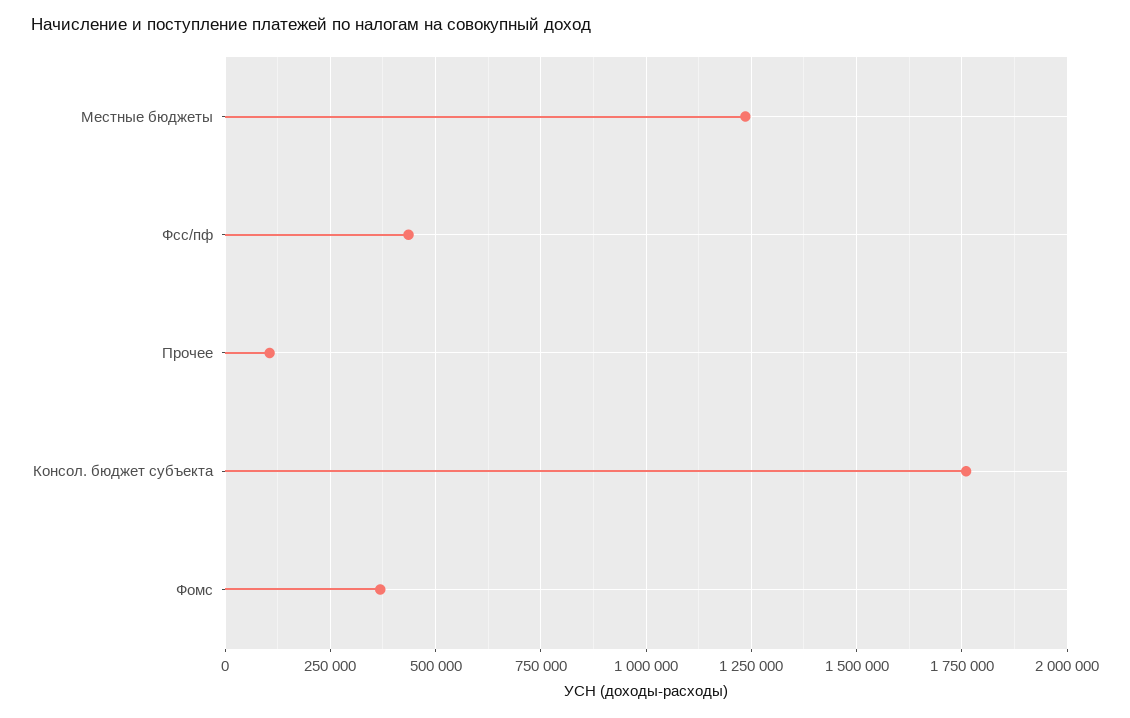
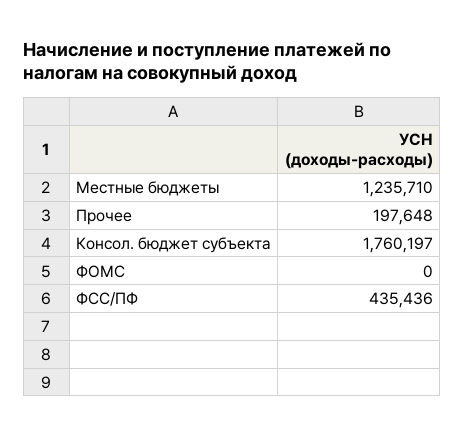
Прочее: 100000 -> 197648
Фомс: 375000 -> 0

